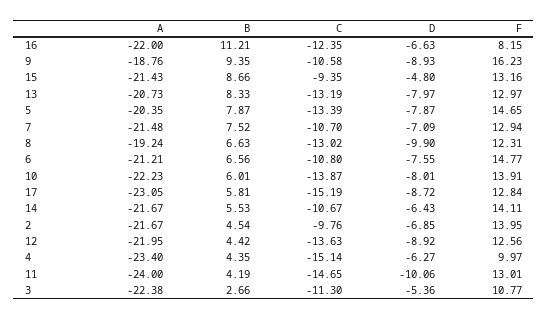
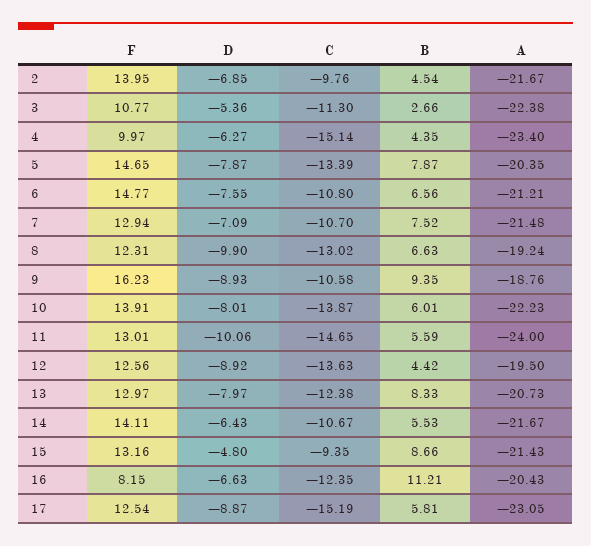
A, 16: -22 -> -20.43
C, 13: -13.19 -> -12.38
D, 17: -8.72 -> -8.87
F, 17: 12.84 -> 12.54
A, 12: -21.95 -> -19.5
B, 11: 4.19 -> 5.59

